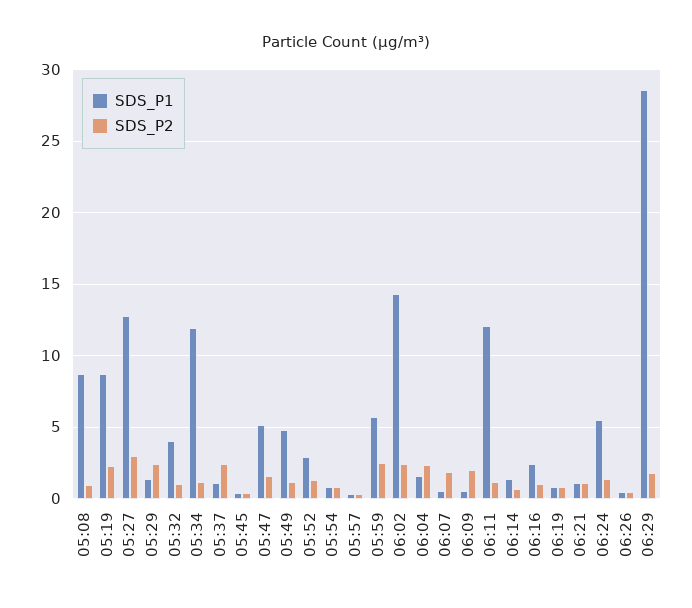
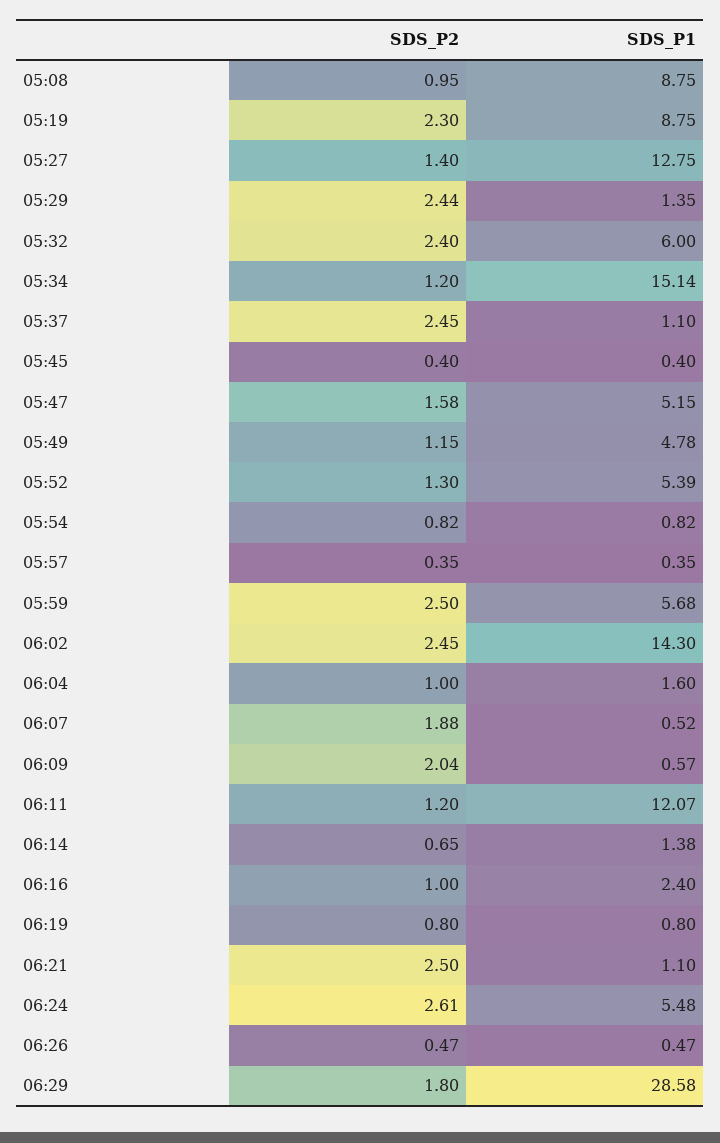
SDS_P2, 05:27: 3 -> 1.4
SDS_P1, 05:32: 4 -> 6
SDS_P2, 05:32: 1 -> 2.4
SDS_P1, 05:34: 12 -> 15.14
SDS_P1, 05:52: 3 -> 5.39
SDS_P2, 06:04: 2.5 -> 1
SDS_P2, 06:21: 1 -> 2.5
SDS_P2, 06:24: 1.5 -> 2.61

